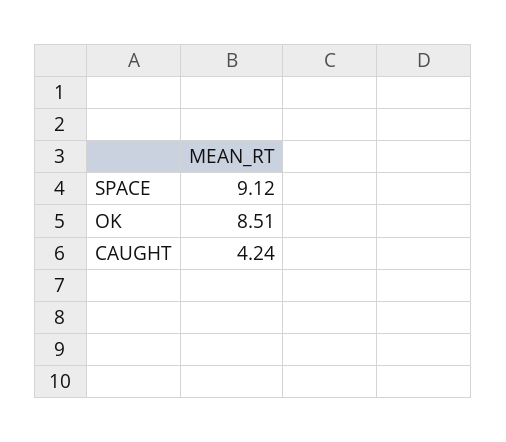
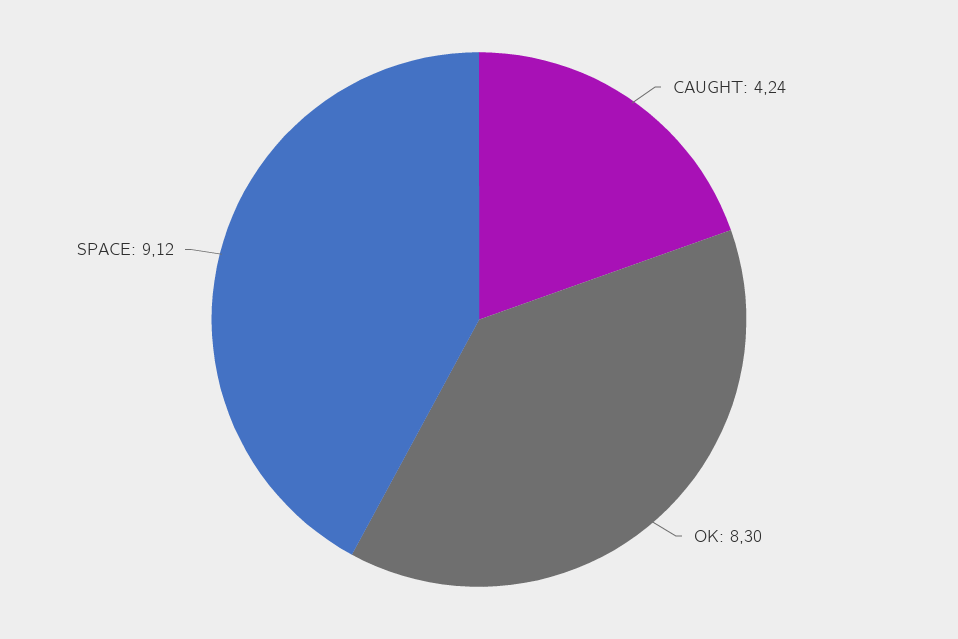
OK: 8.51 -> 8.3

